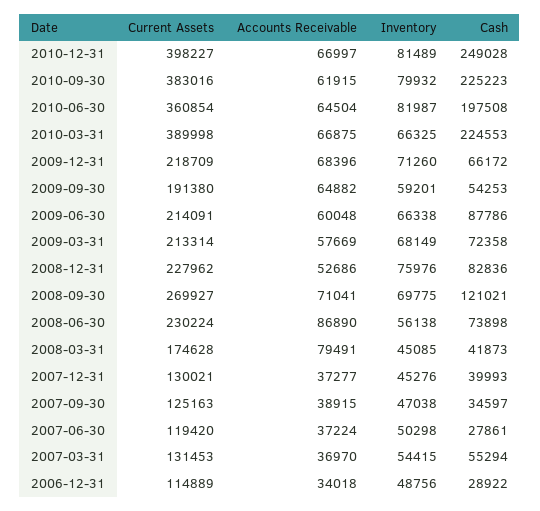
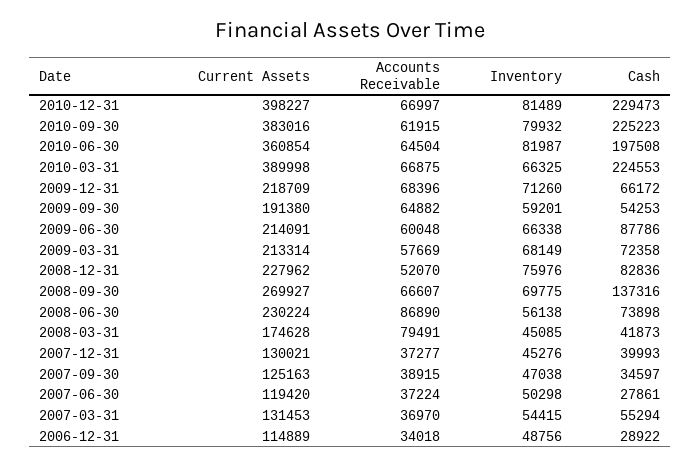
Cash, 2010-12-31: 249028 -> 229473
Accounts Receivable, 2008-12-31: 52686 -> 52070
Accounts Receivable, 2008-09-30: 71041 -> 66607
Cash, 2008-09-30: 121021 -> 137316

